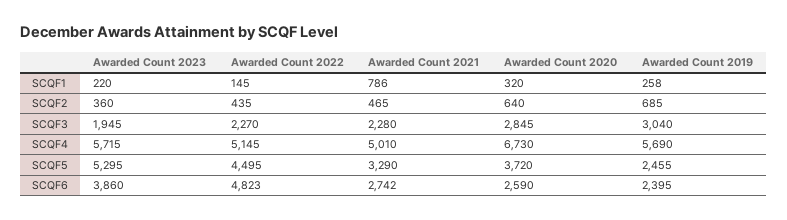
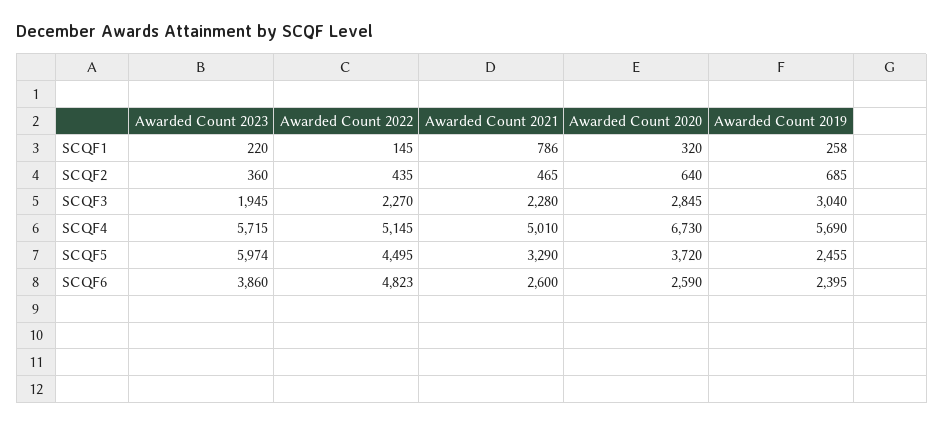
Awarded Count 2023, SCQF5: 5295 -> 5974
Awarded Count 2021, SCQF6: 2742 -> 2600

